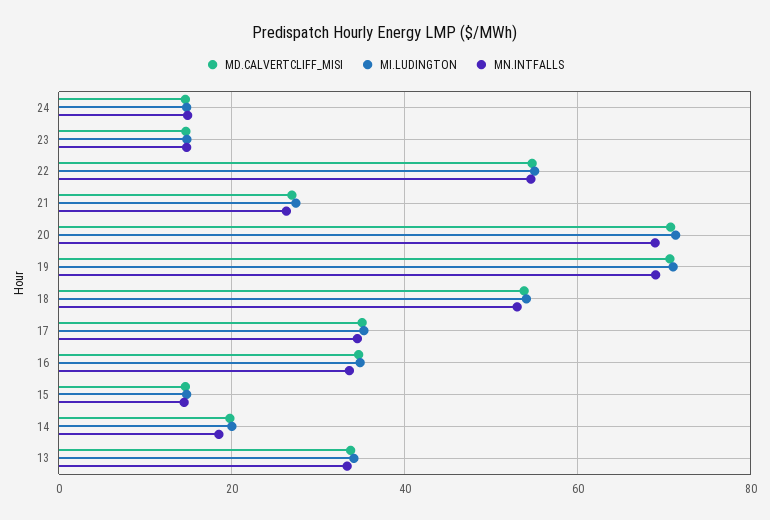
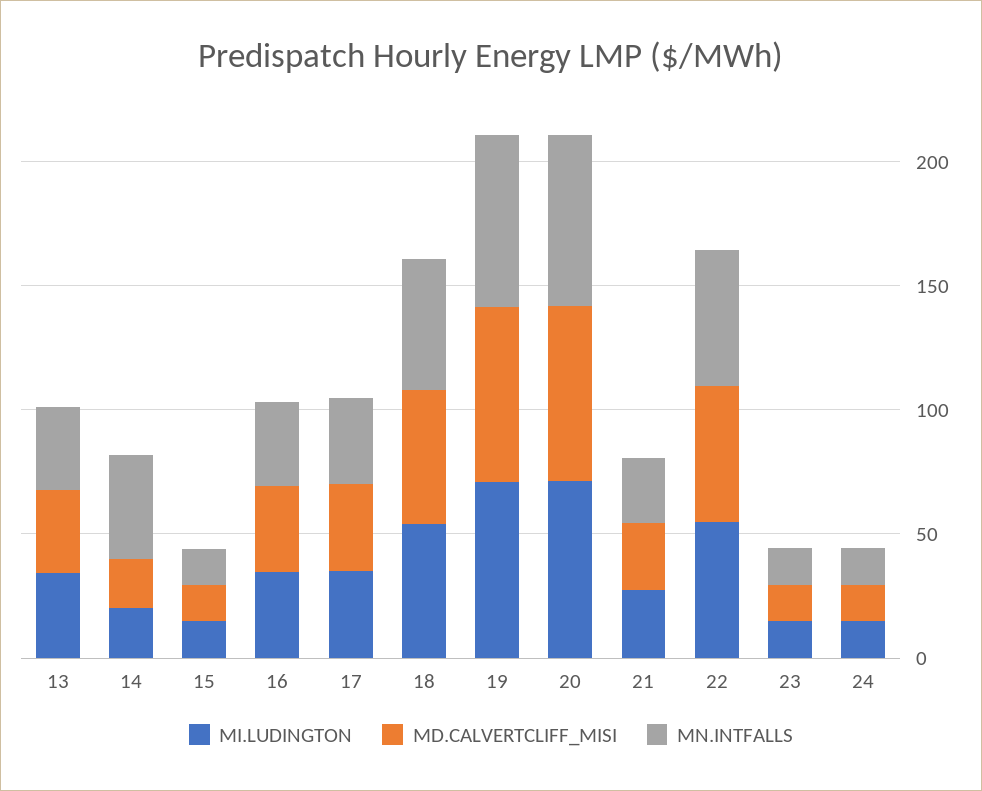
MN.INTFALLS, 14: 18 -> 40

